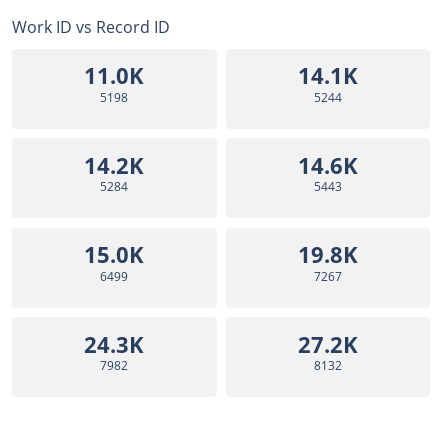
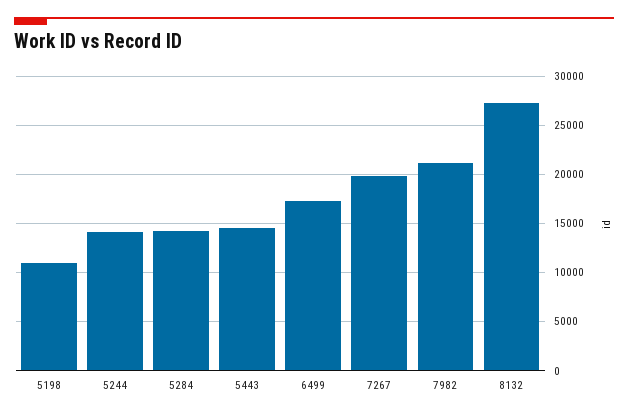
6499: 15000 -> 17000
7982: 24300 -> 21000

